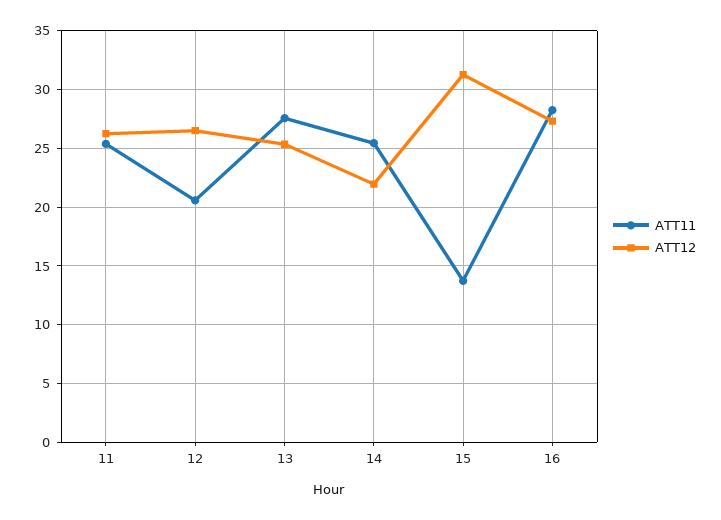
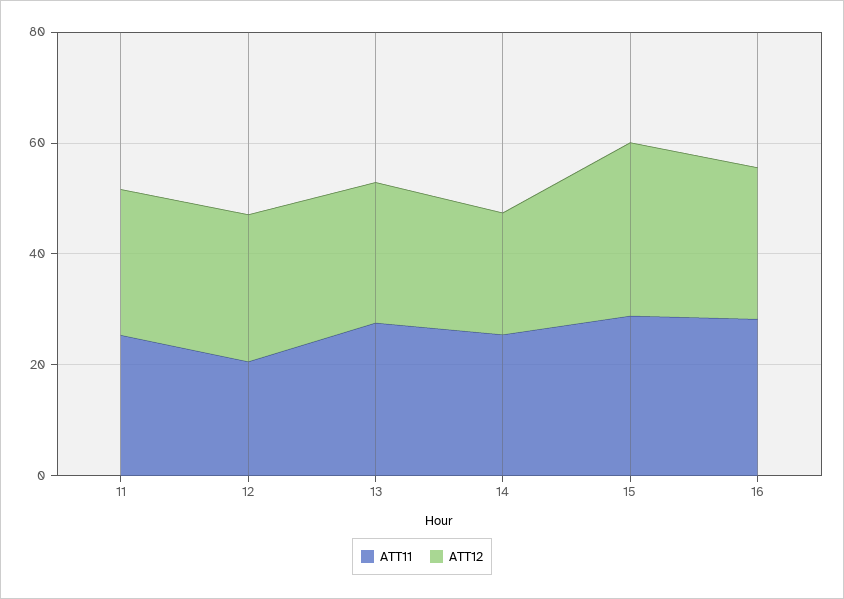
ATT11, 15: 14 -> 30

